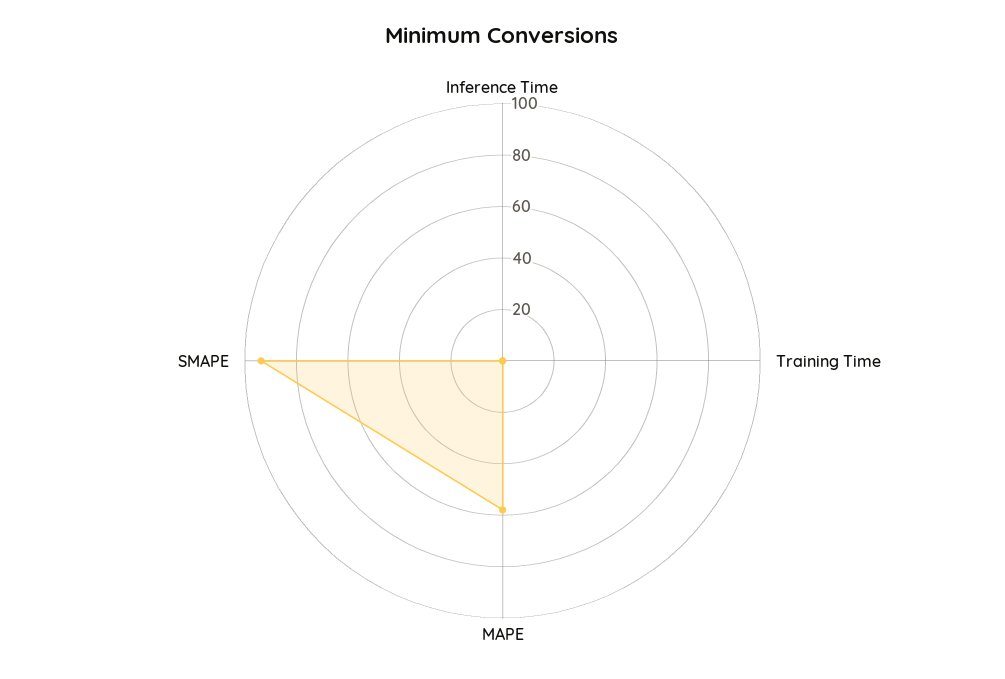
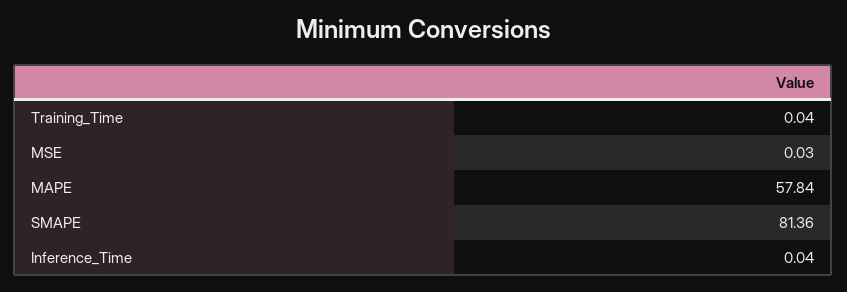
SMAPE: 95 -> 81.36
MSE: none -> 0.03

